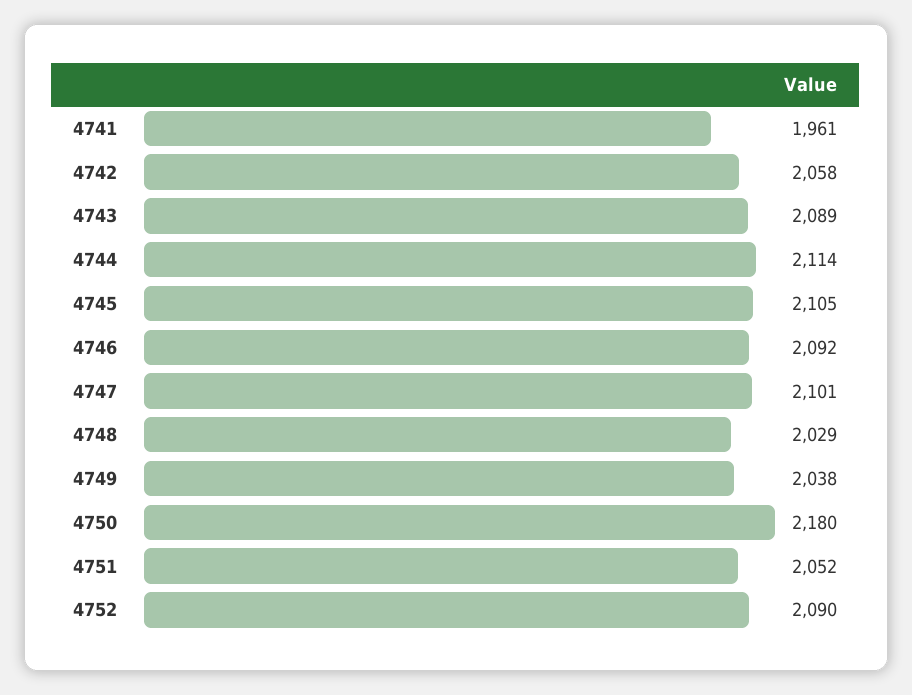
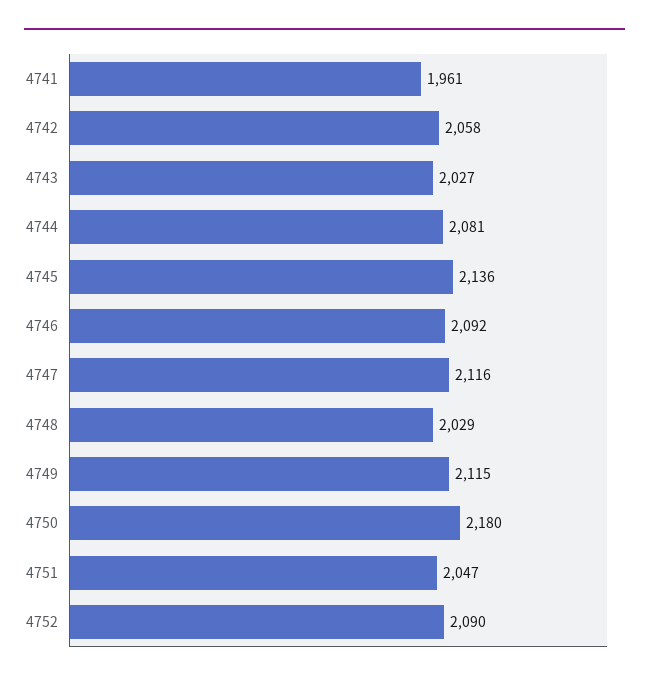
4743: 2089 -> 2027
4744: 2114 -> 2081
4745: 2105 -> 2136
4747: 2101 -> 2116
4749: 2038 -> 2115
4751: 2052 -> 2047

